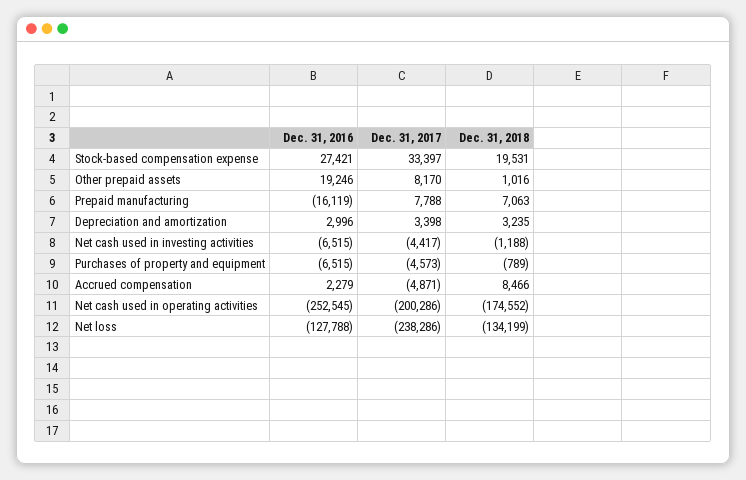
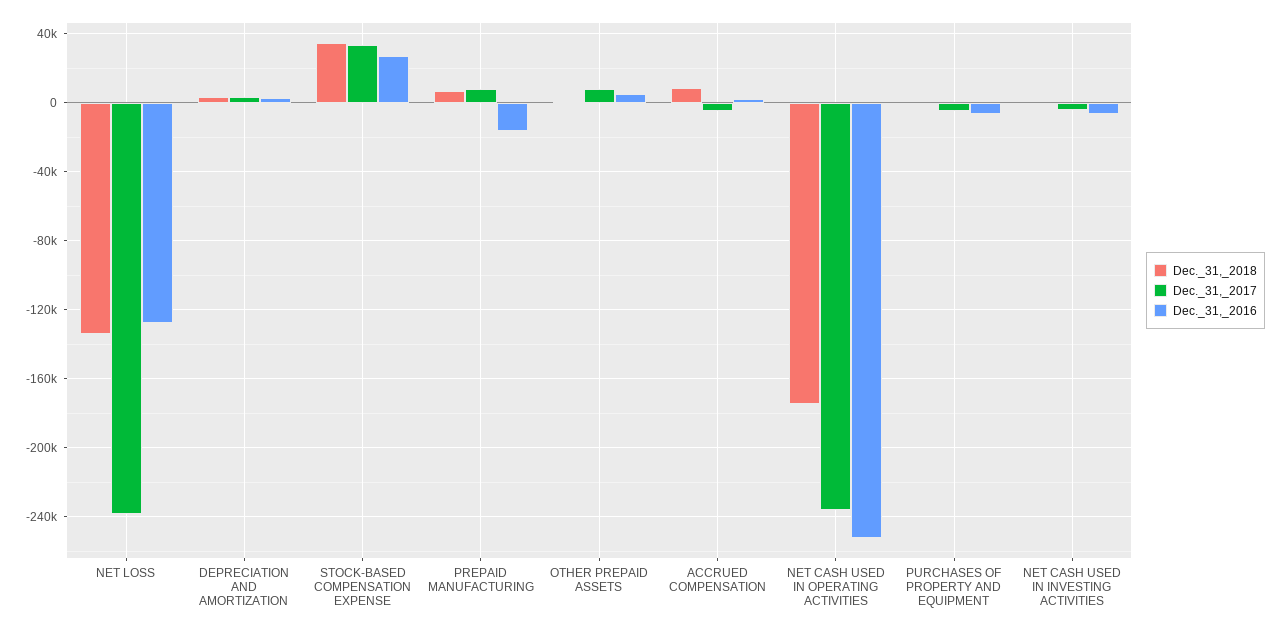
Dec. 31, 2018, Stock-based compensation expense: 19531 -> 35000
Dec. 31, 2016, Other prepaid assets: 19246 -> 5000
Dec. 31, 2017, Net cash used in operating activities: -200286 -> -235000

